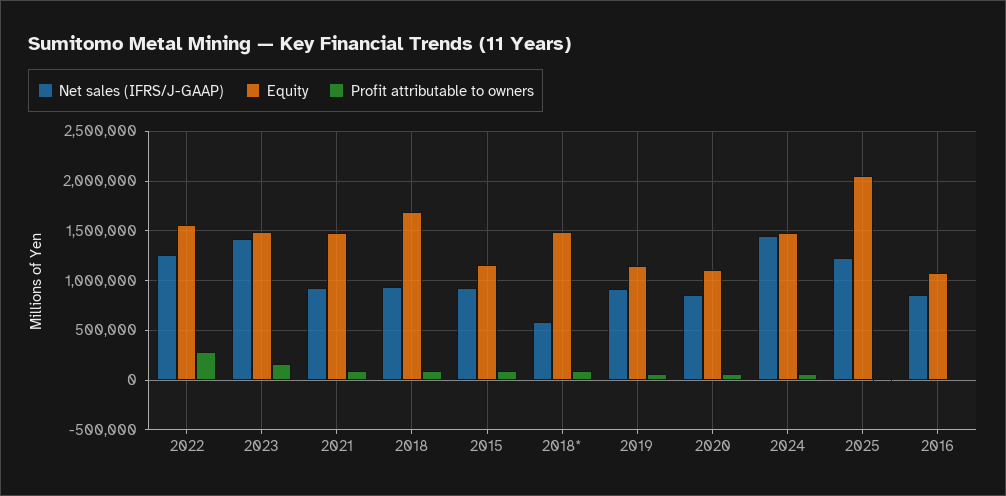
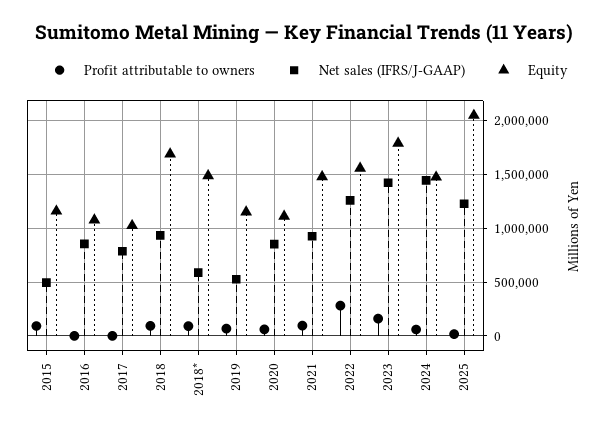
Equity, 2023: 1500000 -> 1800000
Net sales (IFRS/J-GAAP), 2015: 900000 -> 500000
Net sales (IFRS/J-GAAP), 2019: 900000 -> 500000
Profit attributable to owners, 2017: none -> 0
Net sales (IFRS/J-GAAP), 2017: none -> 800000
Equity, 2017: none -> 1000000

